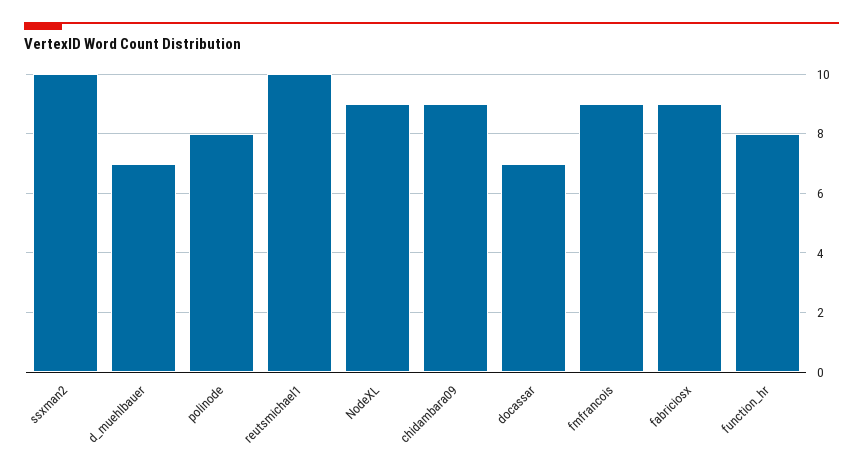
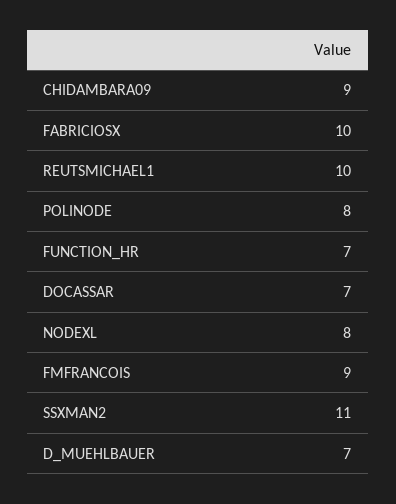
ssxman2: 10 -> 11
NodeXL: 9 -> 8
fabriciosx: 9 -> 10
function_hr: 8 -> 7

